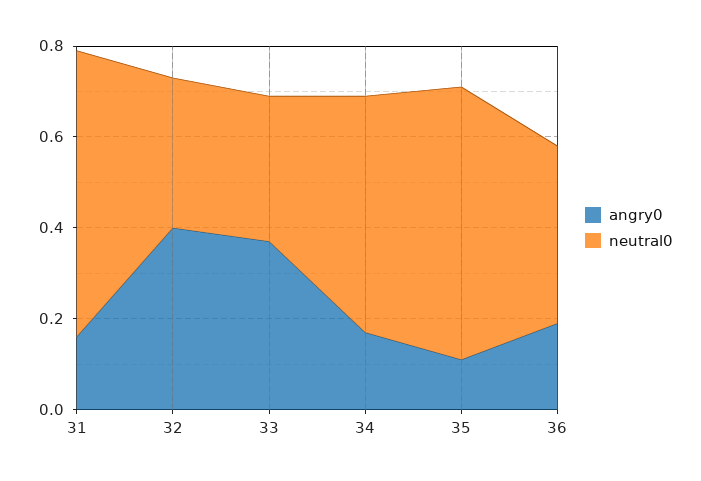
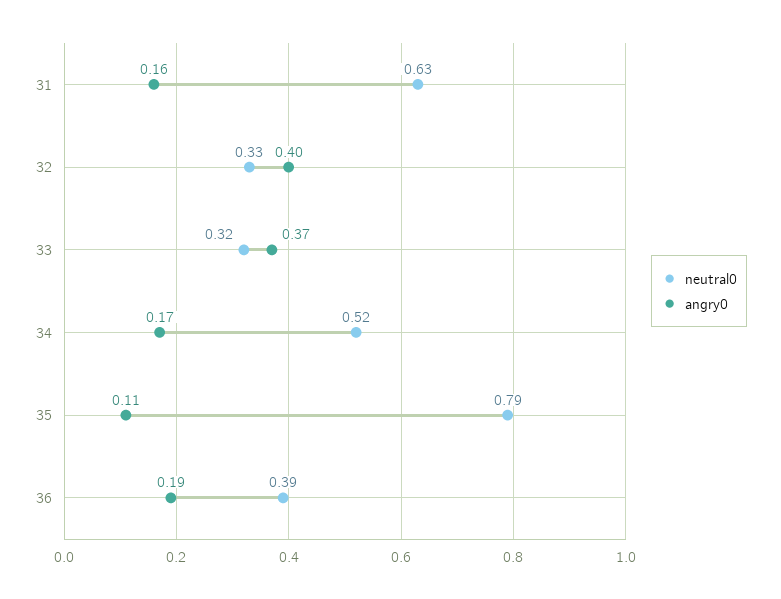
neutral0, 35: 0.6 -> 0.79

